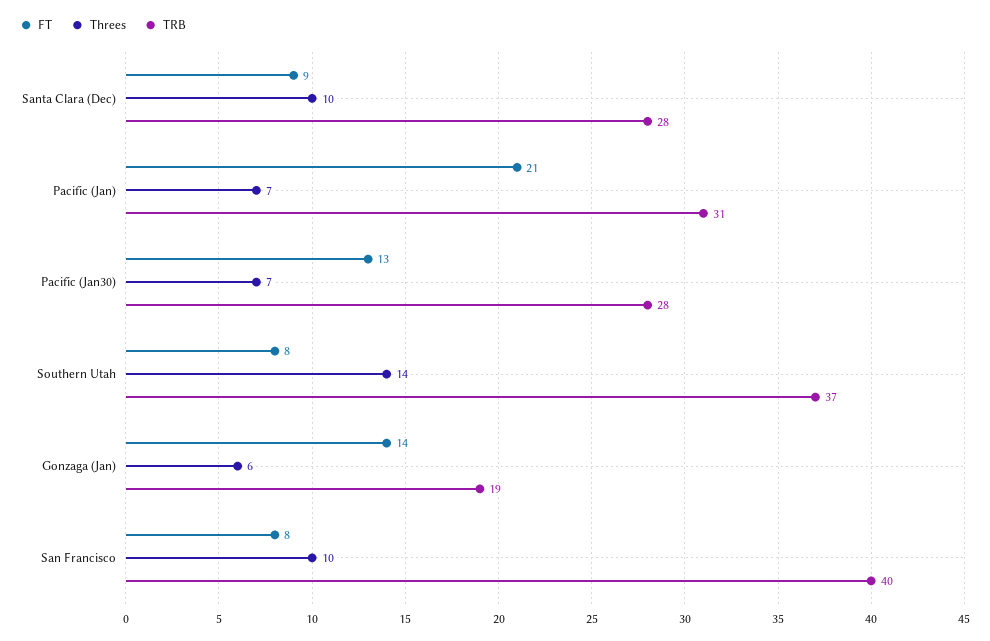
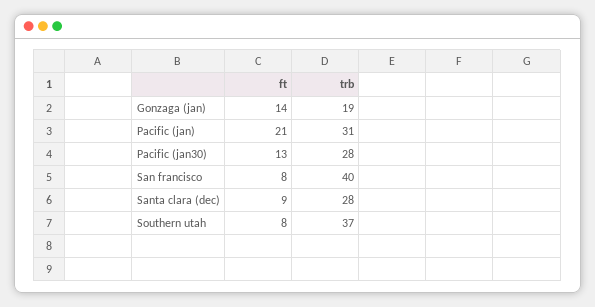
Threes, Santa Clara (Dec): 10 -> none
Threes, Pacific (Jan): 7 -> none
Threes, Pacific (Jan30): 7 -> none
Threes, Southern Utah: 14 -> none
Threes, Gonzaga (Jan): 6 -> none
Threes, San Francisco: 10 -> none

